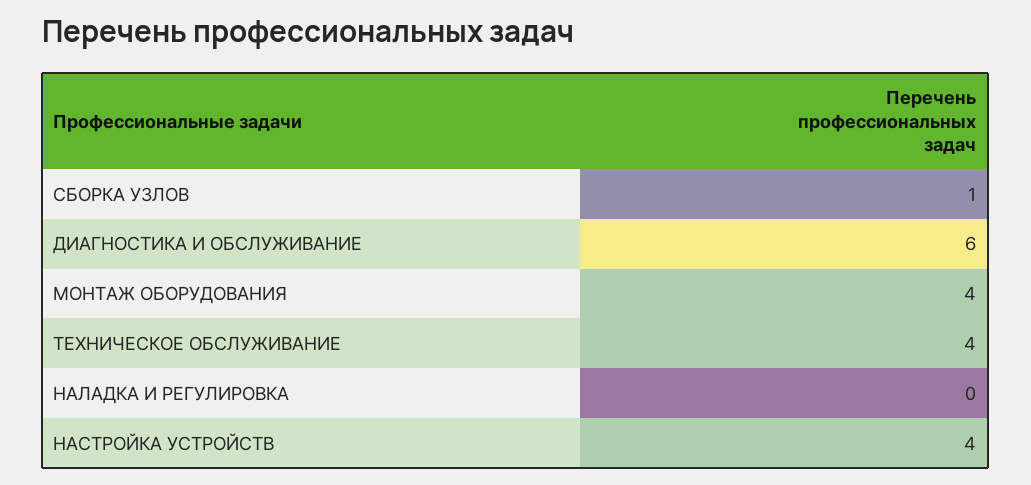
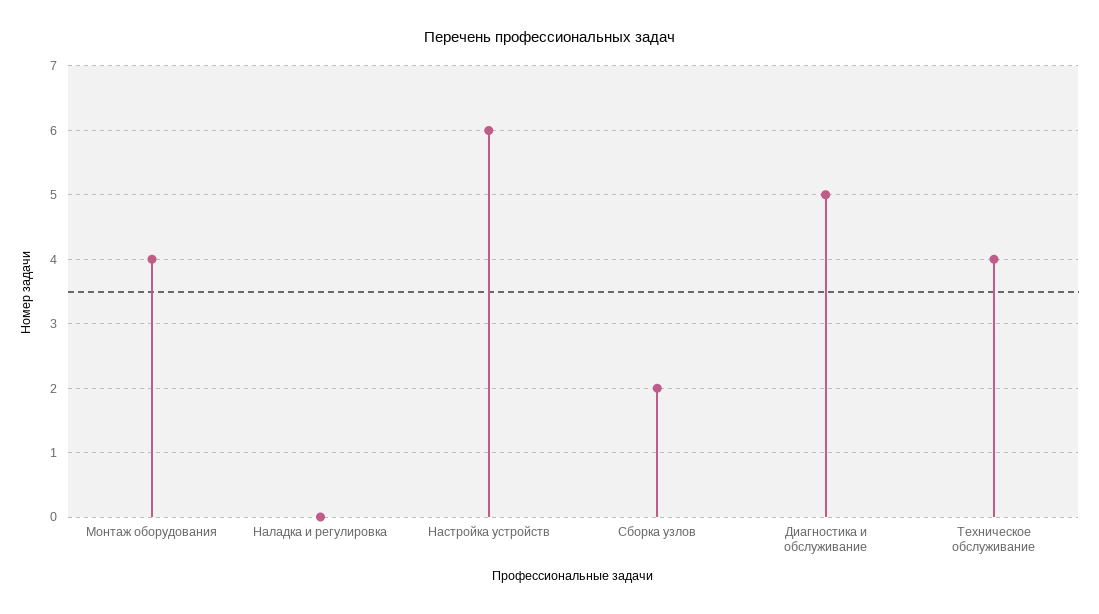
СБОРКА УЗЛОВ: 1 -> 2
ДИАГНОСТИКА И ОБСЛУЖИВАНИЕ: 6 -> 5
НАСТРОЙКА УСТРОЙСТВ: 4 -> 6

